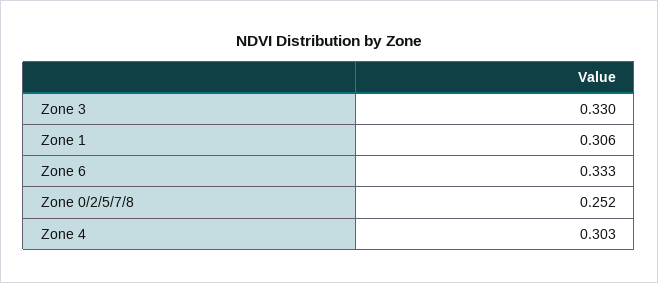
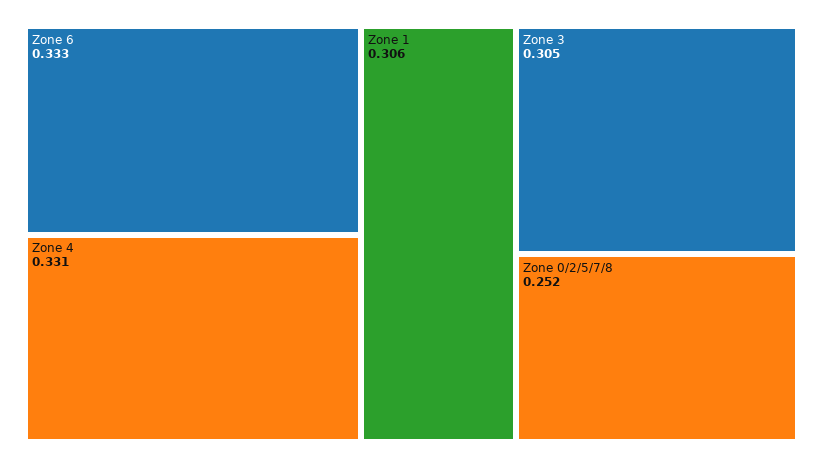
Zone 3: 0.33 -> 0.305
Zone 4: 0.303 -> 0.331

